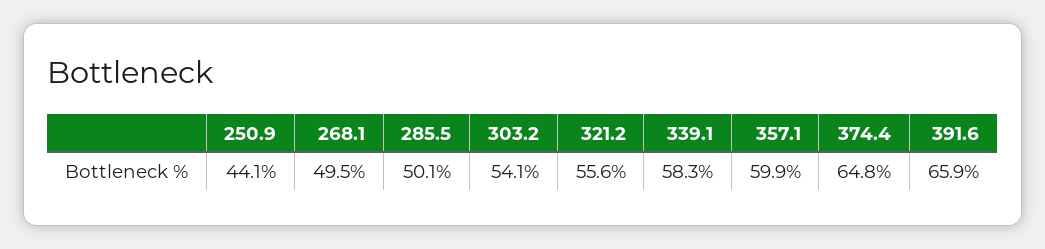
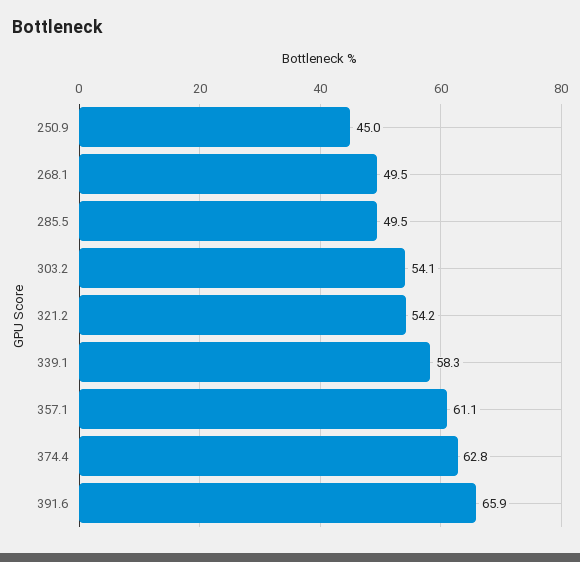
250.9: 44.1 -> 45
285.5: 50.1 -> 49.5
321.2: 55.6 -> 54.2
357.1: 59.9 -> 61.1
374.4: 64.8 -> 62.8

